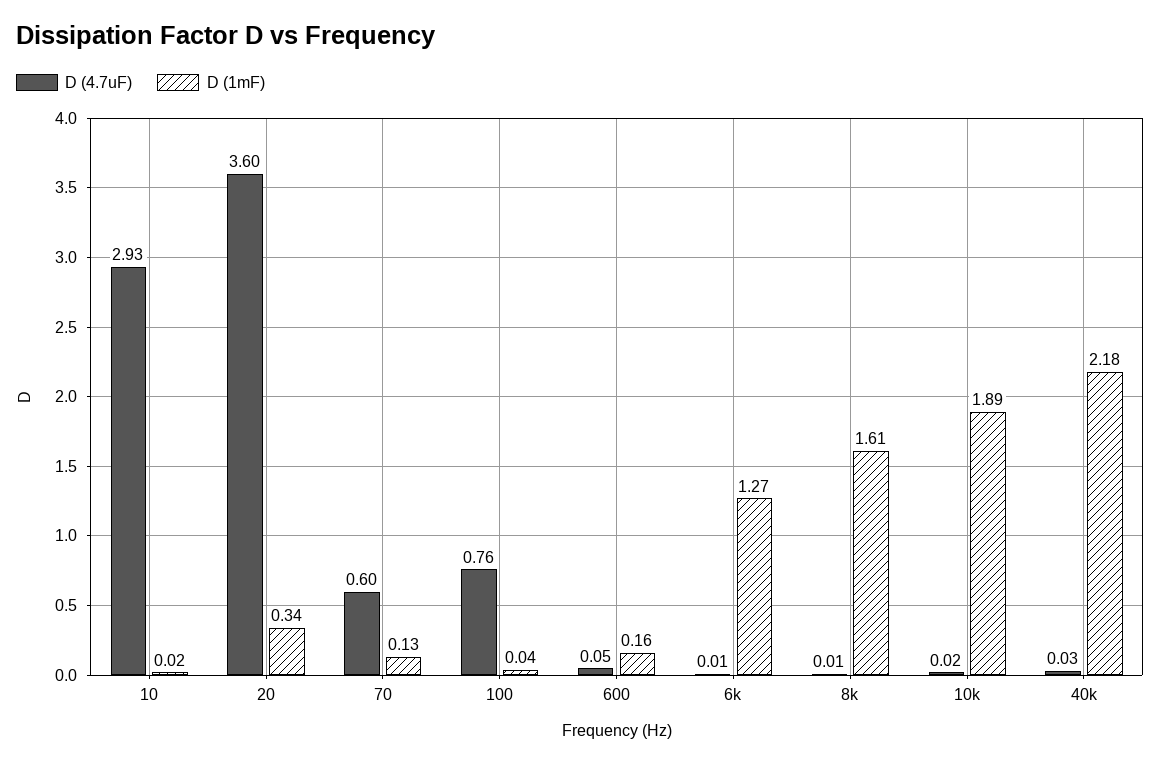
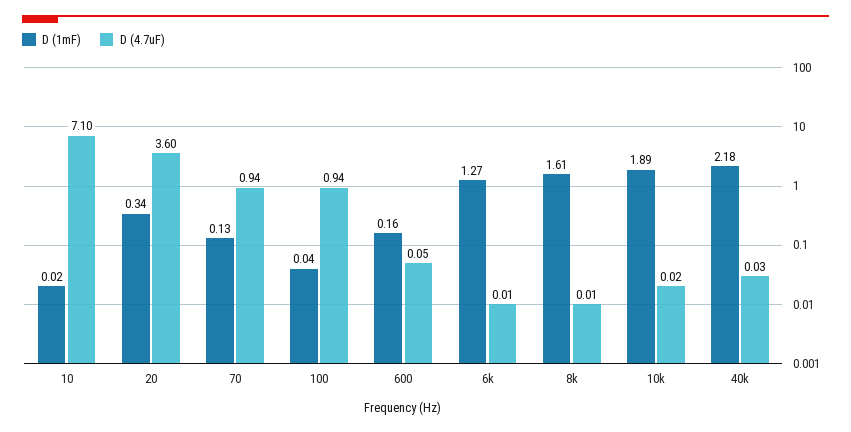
D (4.7uF), 10: 2.93 -> 7.1
D (4.7uF), 70: 0.6 -> 0.94
D (4.7uF), 100: 0.76 -> 0.94

